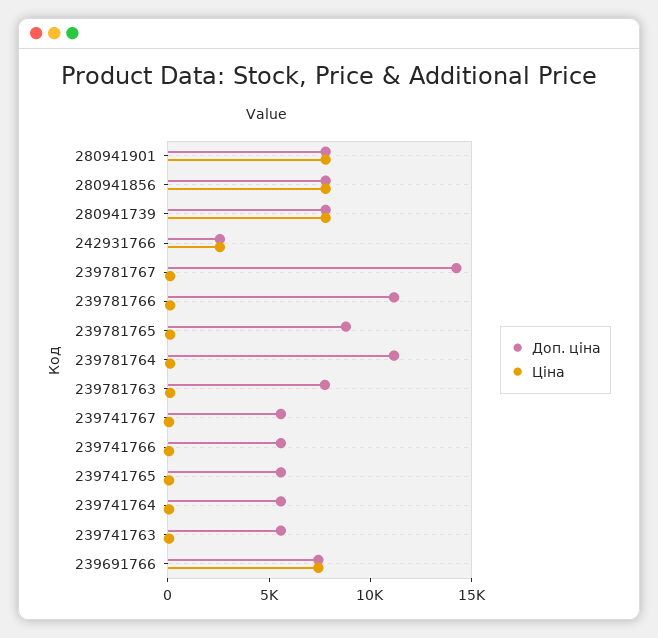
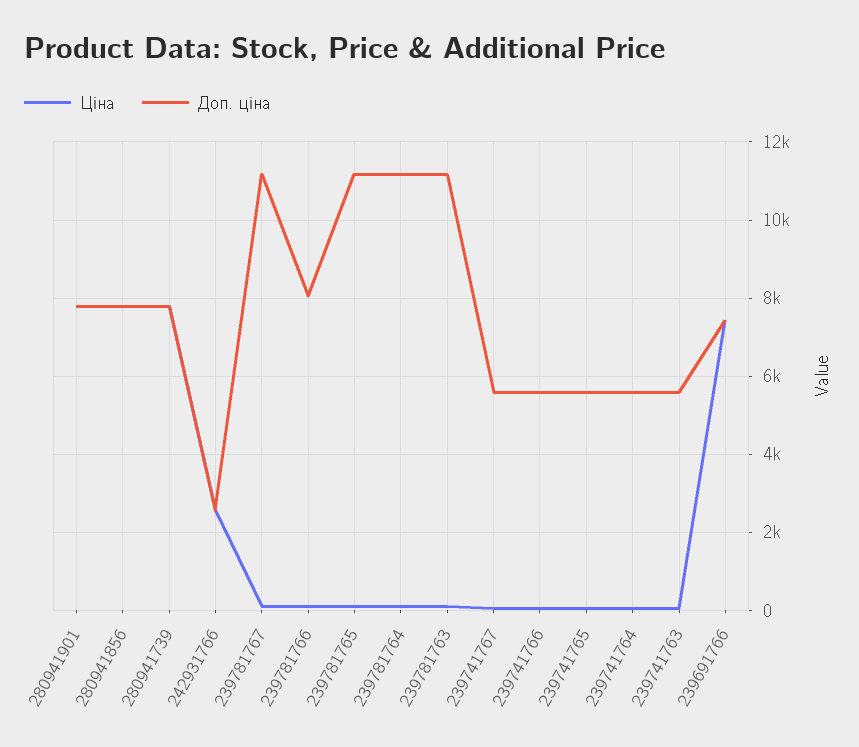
Доп. ціна, 239781767: 14000 -> 11200
Доп. ціна, 239781766: 11000 -> 8000
Доп. ціна, 239781765: 9000 -> 11200
Доп. ціна, 239781763: 8000 -> 11200

